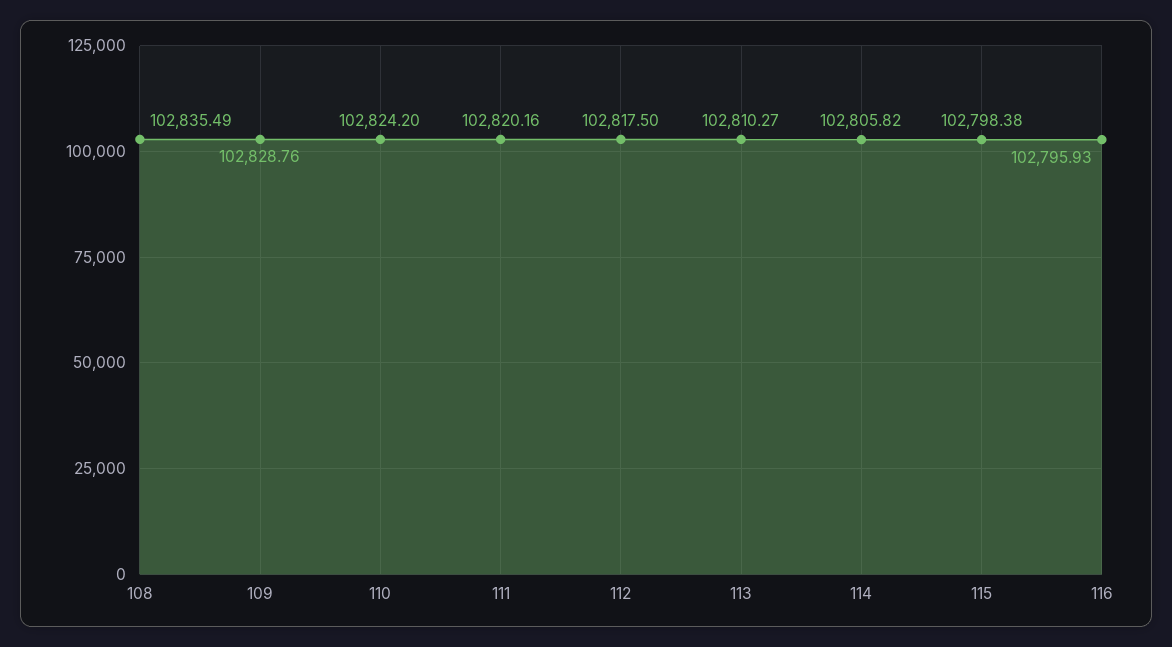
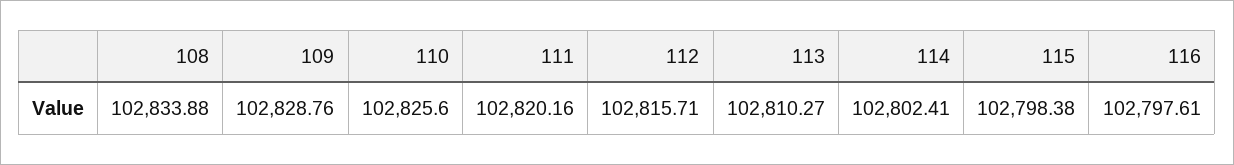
108: 102835.49 -> 102833.88
110: 102824.2 -> 102825.6
112: 102817.5 -> 102815.71
114: 102805.82 -> 102802.41
116: 102795.93 -> 102797.61

